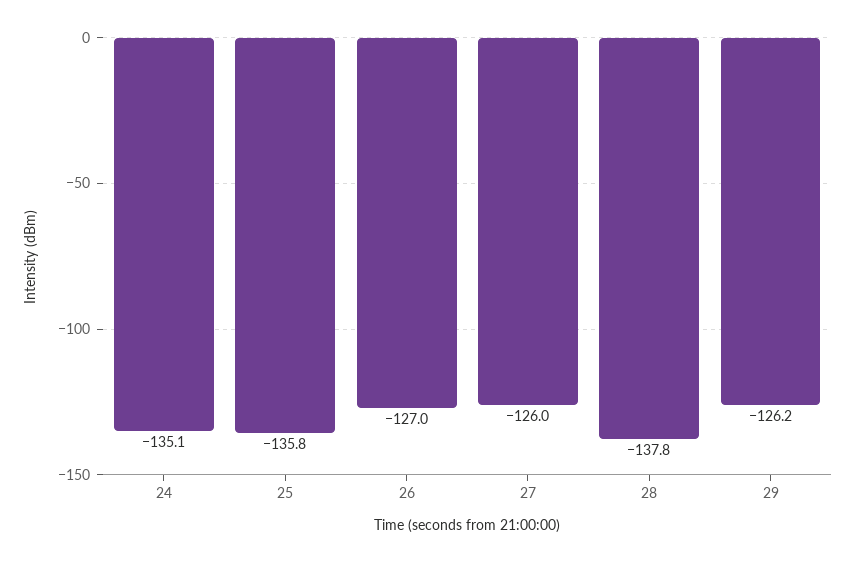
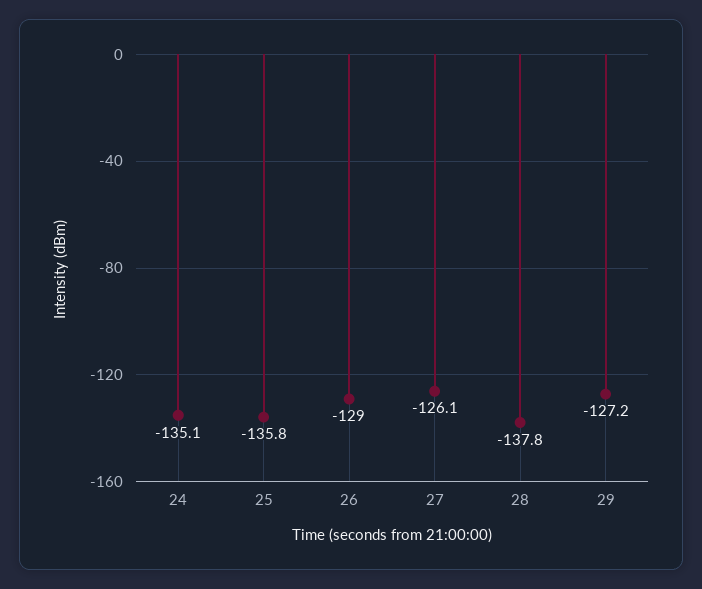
26: -127 -> -129
27: -126 -> -126.1
29: -126.2 -> -127.2

